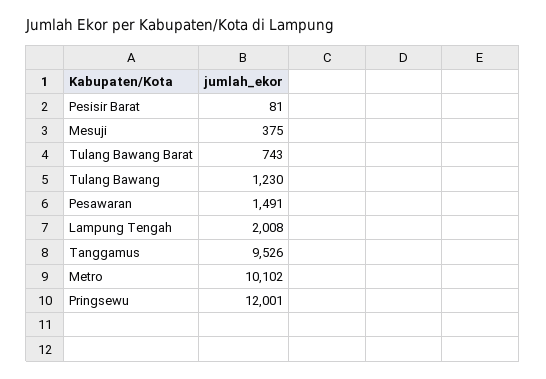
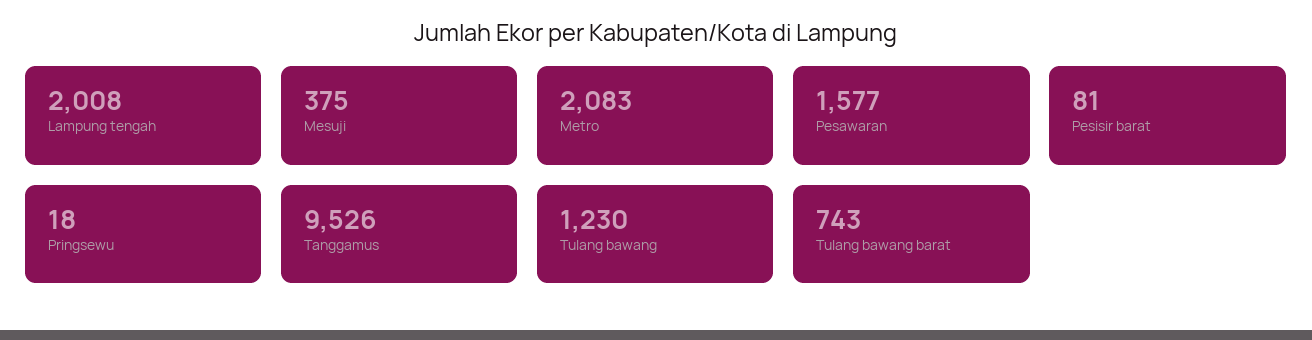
Pesawaran: 1491 -> 1577
Metro: 10102 -> 2083
Pringsewu: 12001 -> 18

